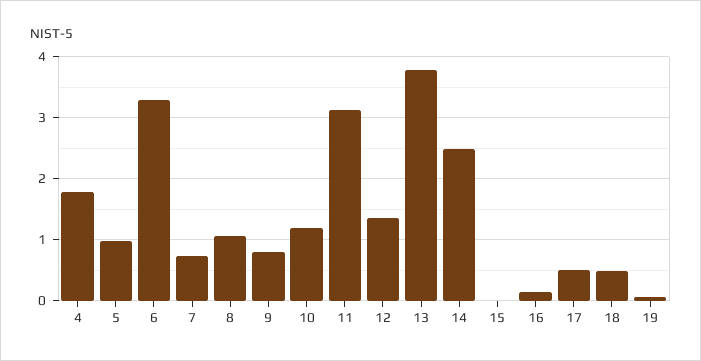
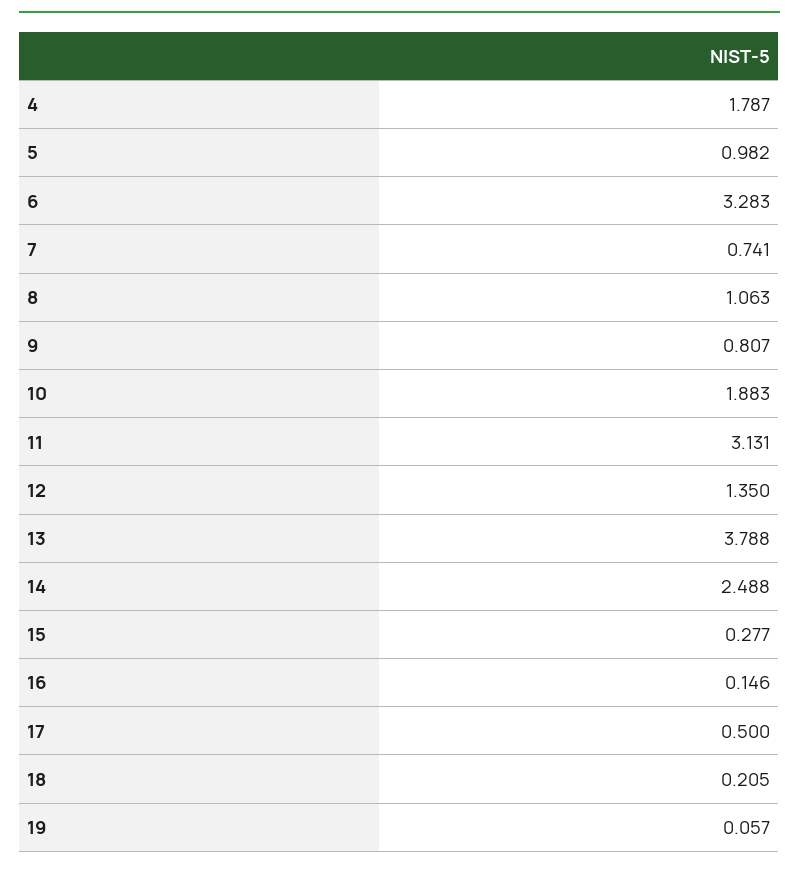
10: 1.2 -> 1.883
15: 0 -> 0.277
18: 0.5 -> 0.205

